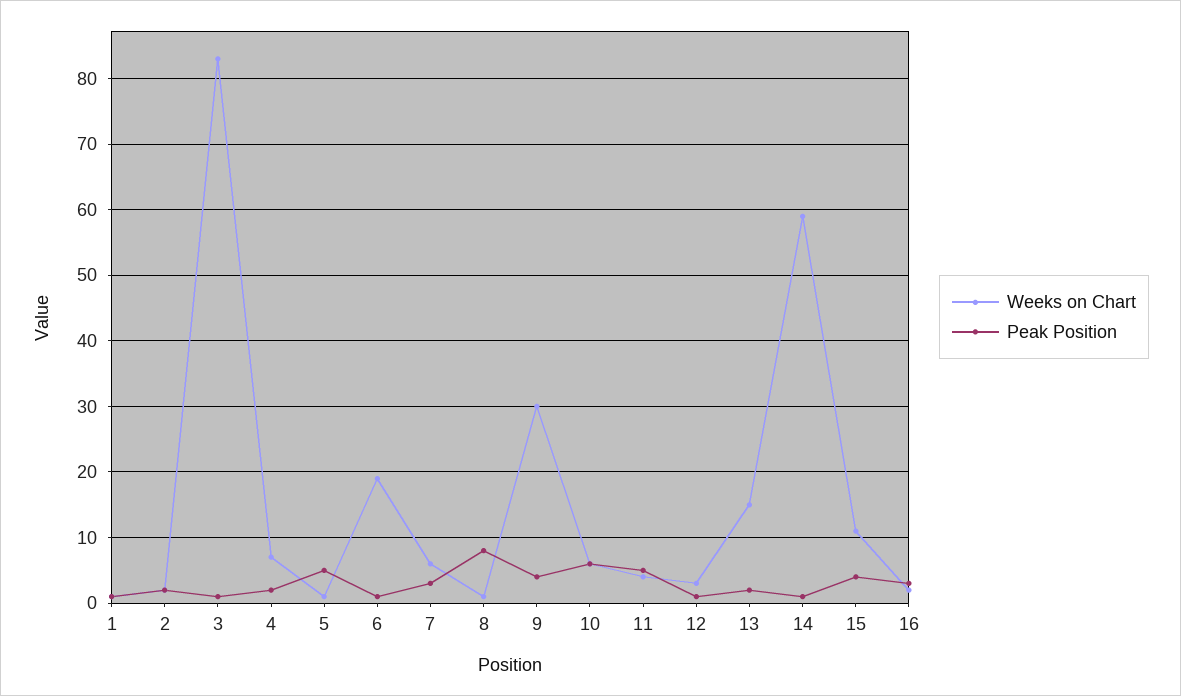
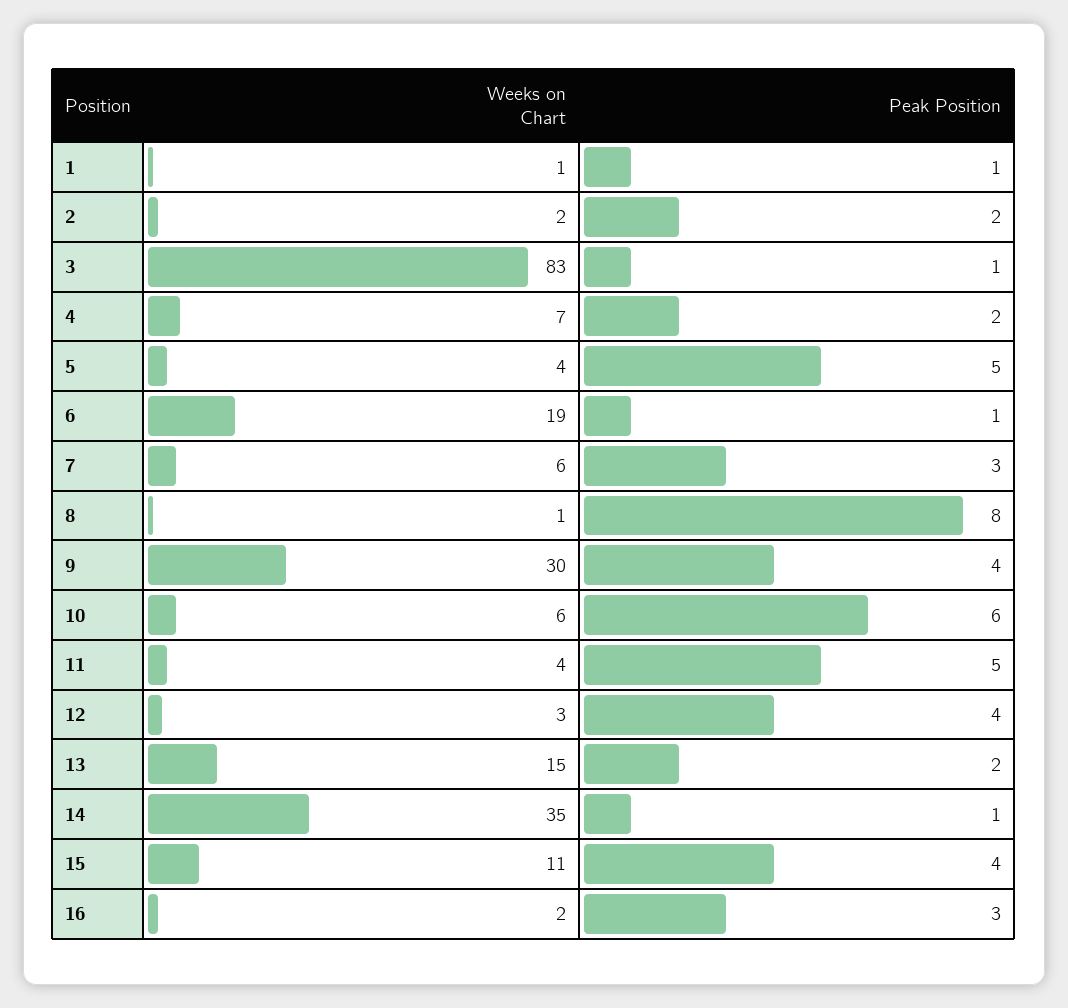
Weeks on Chart, 5: 1 -> 4
Peak Position, 12: 1 -> 4
Weeks on Chart, 14: 59 -> 35

